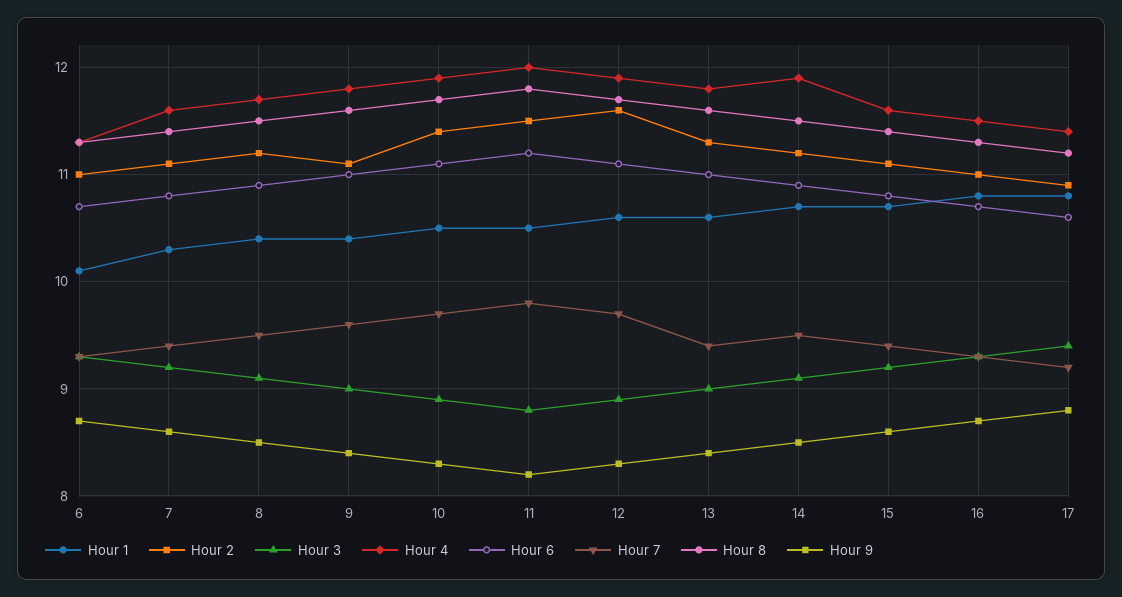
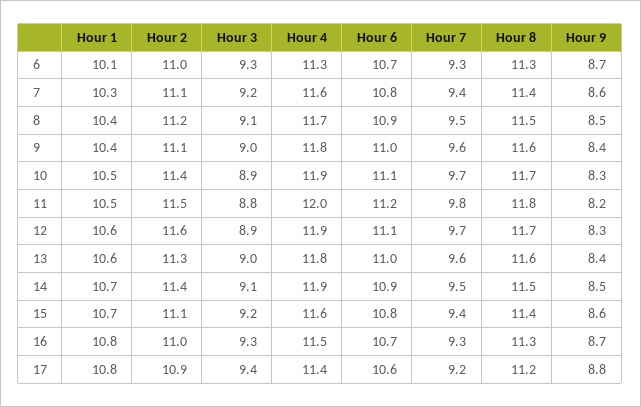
Hour 7, 13: 9.4 -> 9.6
Hour 2, 14: 11.2 -> 11.4

